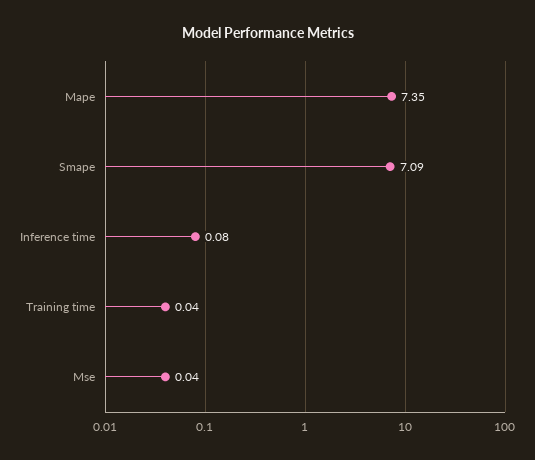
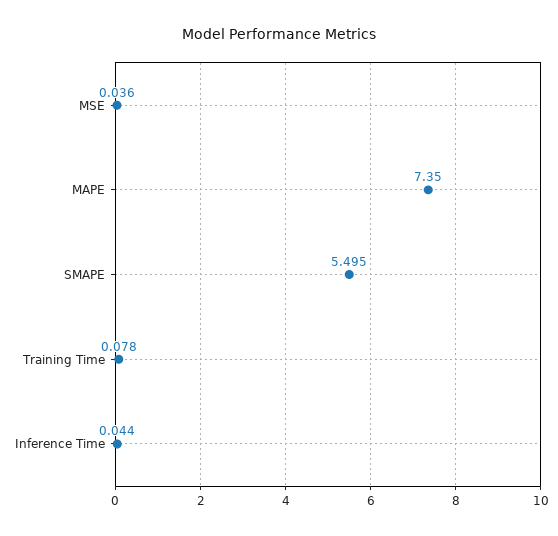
Smape: 7.09 -> 5.495
Inference time: 0.08 -> 0.044
Training time: 0.04 -> 0.078

